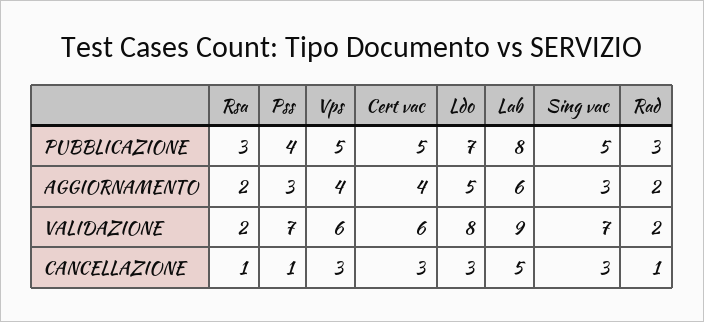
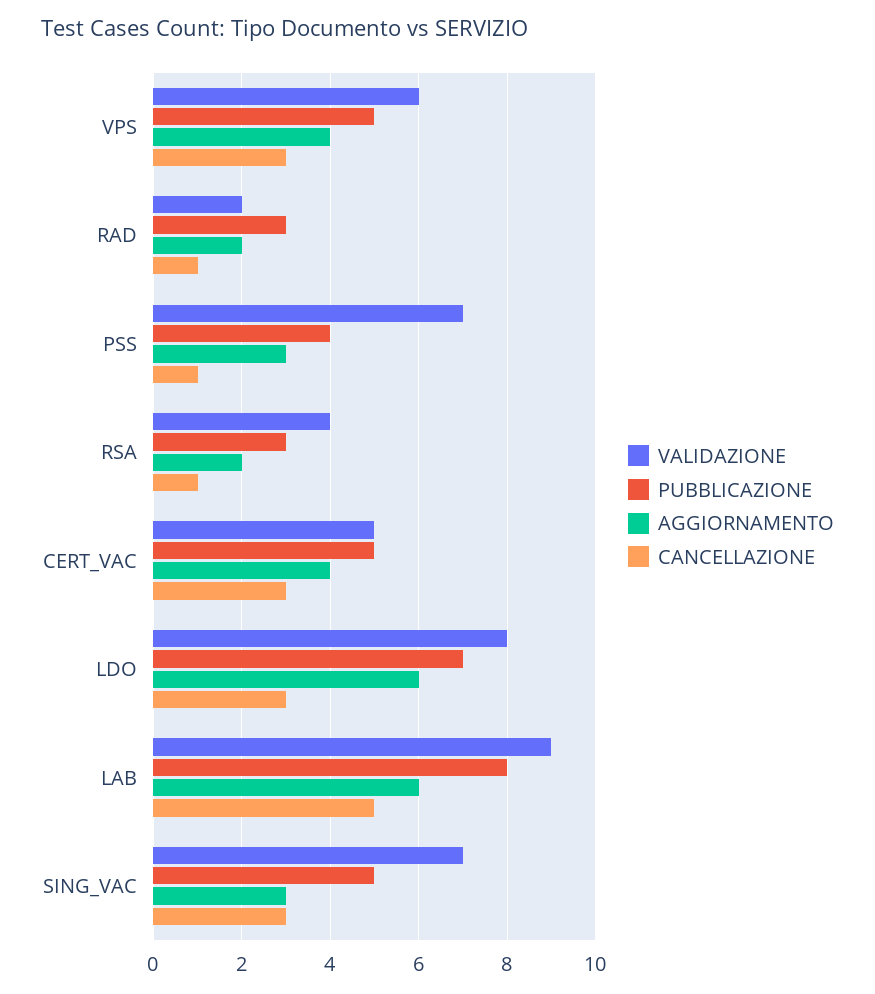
AGGIORNAMENTO, Ldo: 5 -> 6
VALIDAZIONE, Rsa: 2 -> 4
VALIDAZIONE, Cert vac: 6 -> 5

